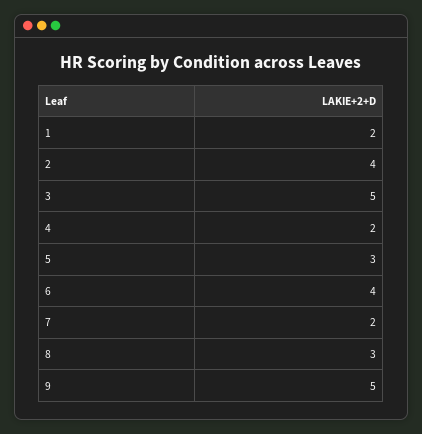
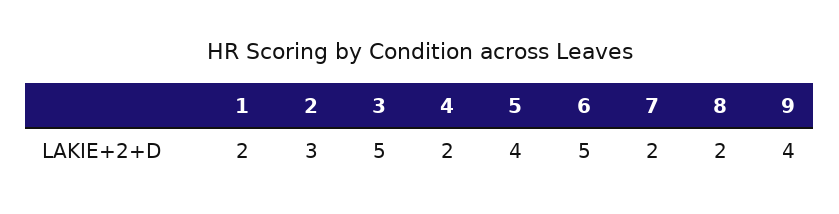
2: 4 -> 3
5: 3 -> 4
6: 4 -> 5
8: 3 -> 2
9: 5 -> 4

